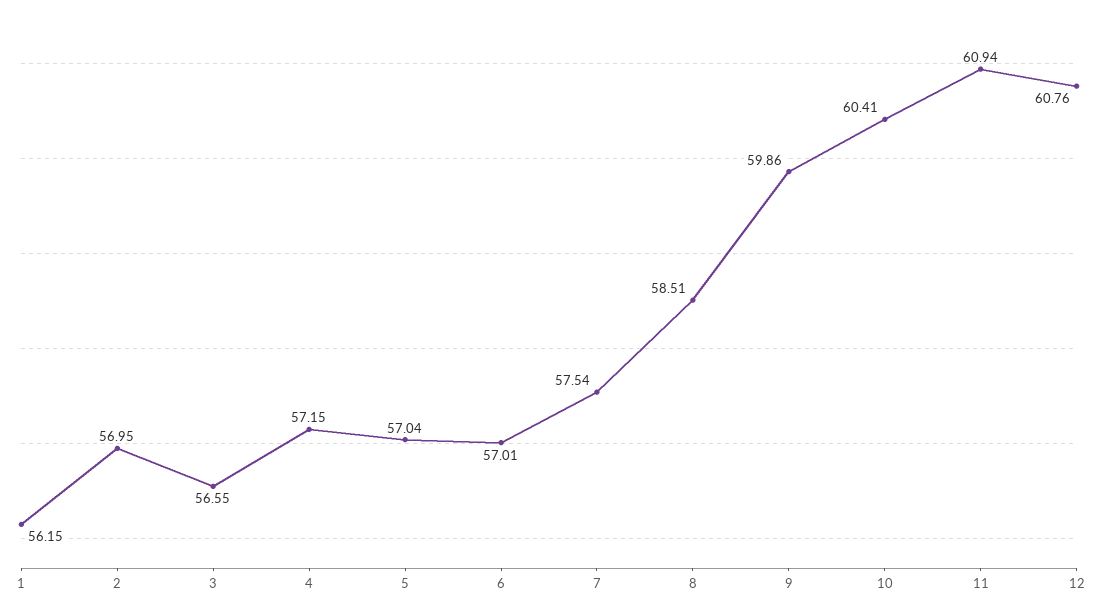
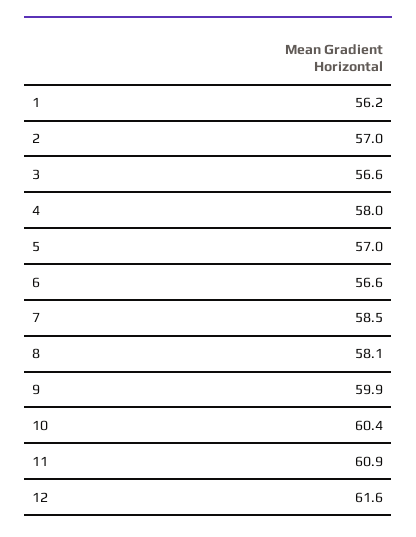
4: 57.15 -> 58
6: 57.01 -> 56.6
7: 57.54 -> 58.5
8: 58.51 -> 58.1
12: 60.76 -> 61.6

